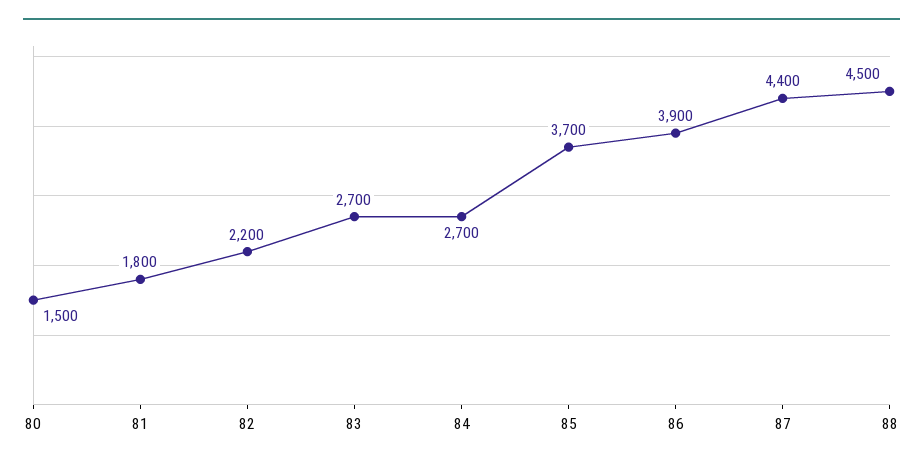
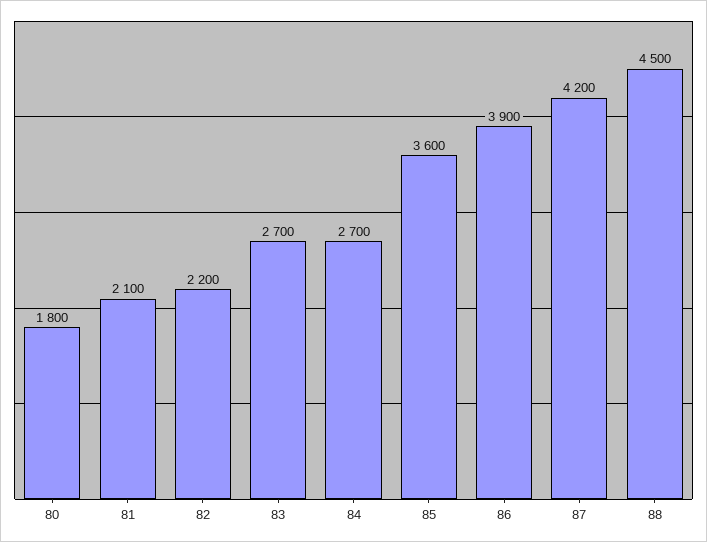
80: 1500 -> 1800
81: 1800 -> 2100
85: 3700 -> 3600
87: 4400 -> 4200

